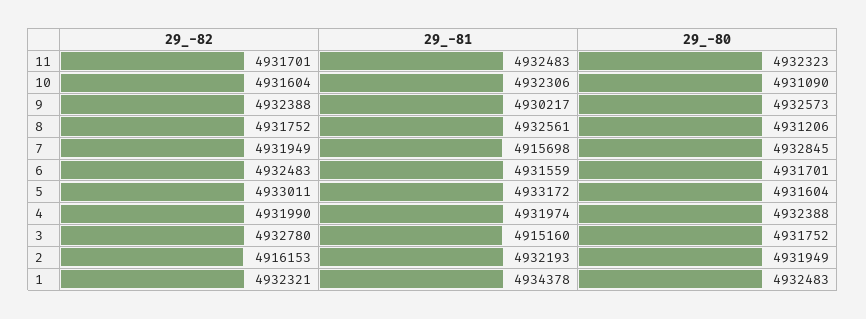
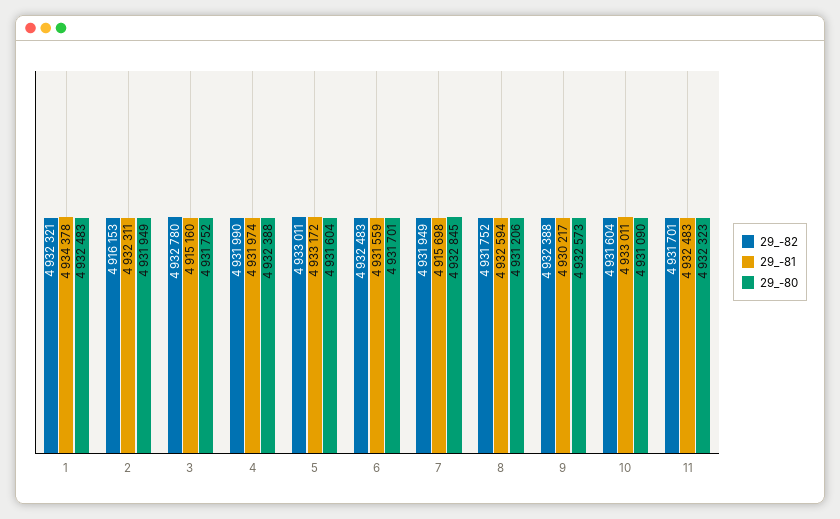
29_-81, 10: 4932306 -> 4933011
29_-81, 8: 4932561 -> 4932594
29_-81, 2: 4932193 -> 4932311

